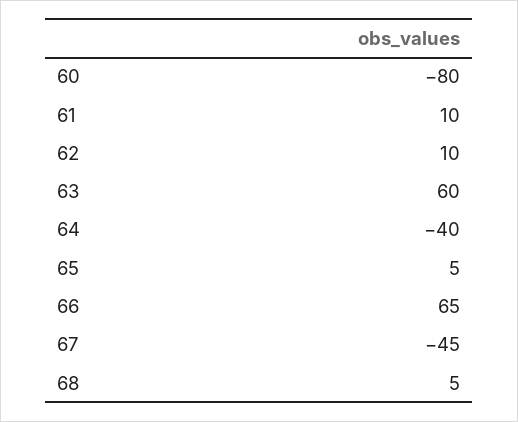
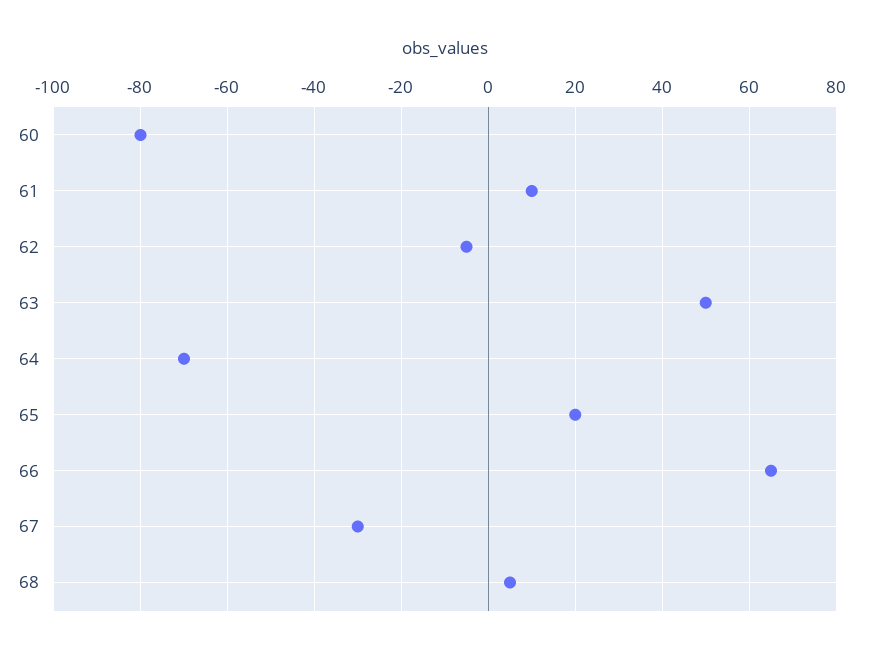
62: 10 -> -5
63: 60 -> 50
64: -40 -> -70
65: 5 -> 20
67: -45 -> -30

